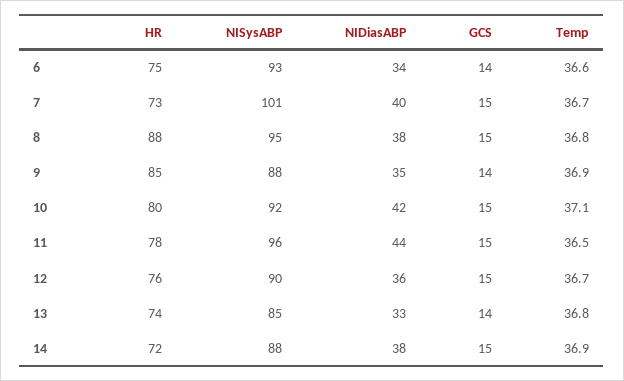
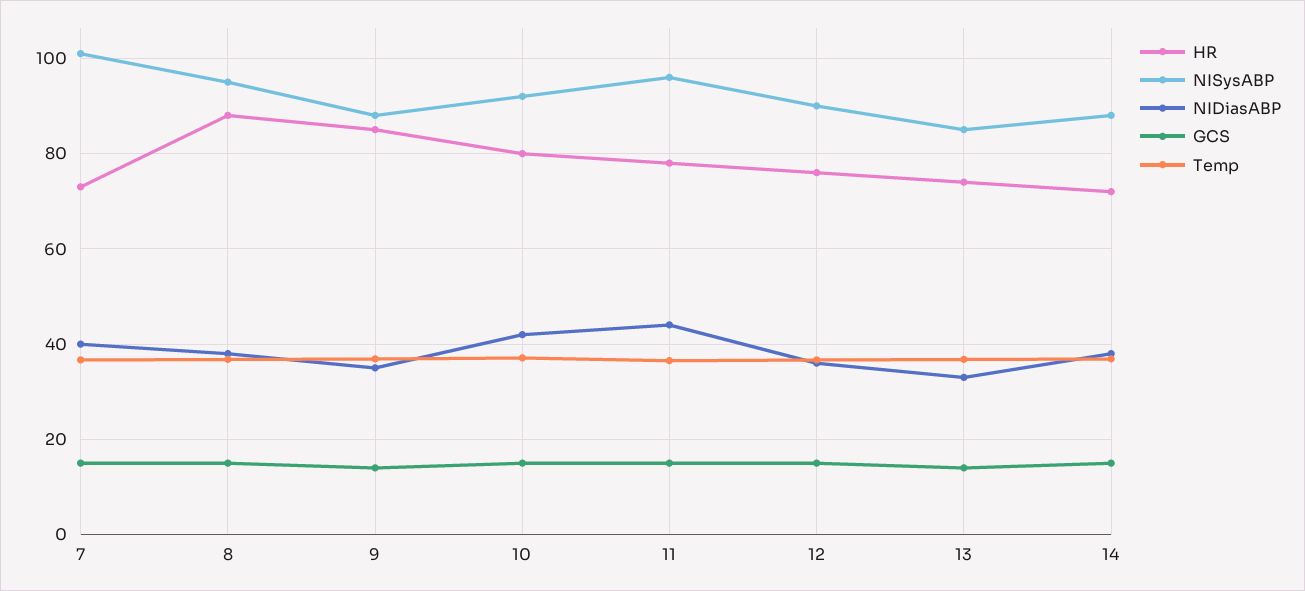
HR, 6: 75 -> none
NISysABP, 6: 93 -> none
NIDiasABP, 6: 34 -> none
GCS, 6: 14 -> none
Temp, 6: 36.6 -> none

